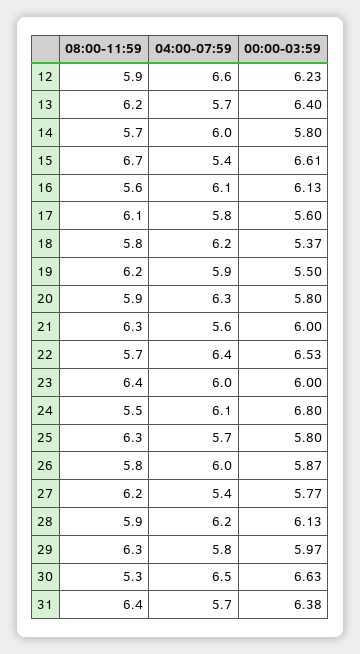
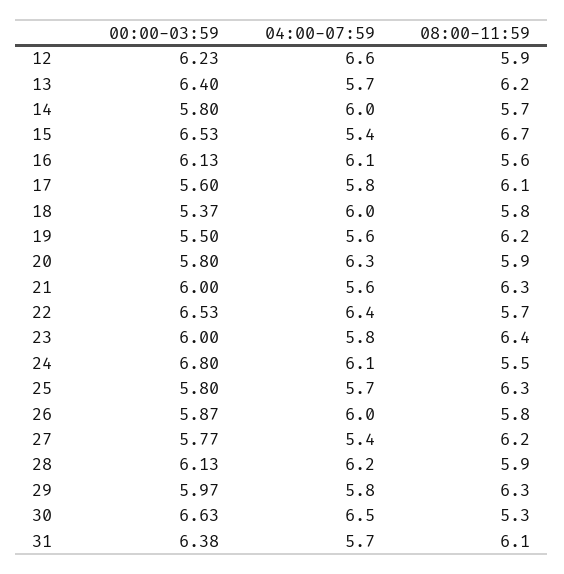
00:00-03:59, 15: 6.61 -> 6.53
04:00-07:59, 18: 6.2 -> 6
04:00-07:59, 19: 5.9 -> 5.6
04:00-07:59, 23: 6 -> 5.8
08:00-11:59, 31: 6.4 -> 6.1

